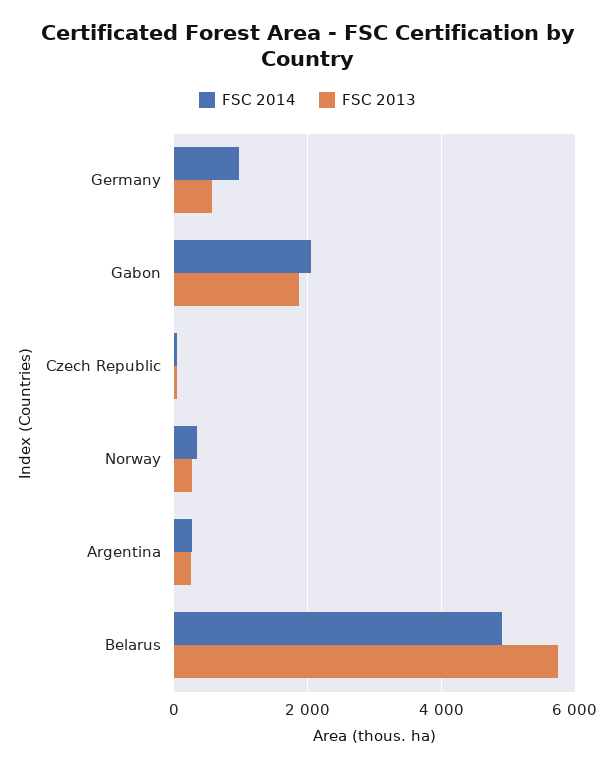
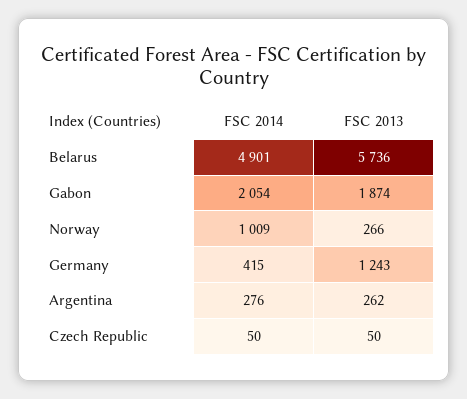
FSC 2014, Germany: 1000 -> 415
FSC 2013, Germany: 600 -> 1243
FSC 2014, Norway: 400 -> 1009

